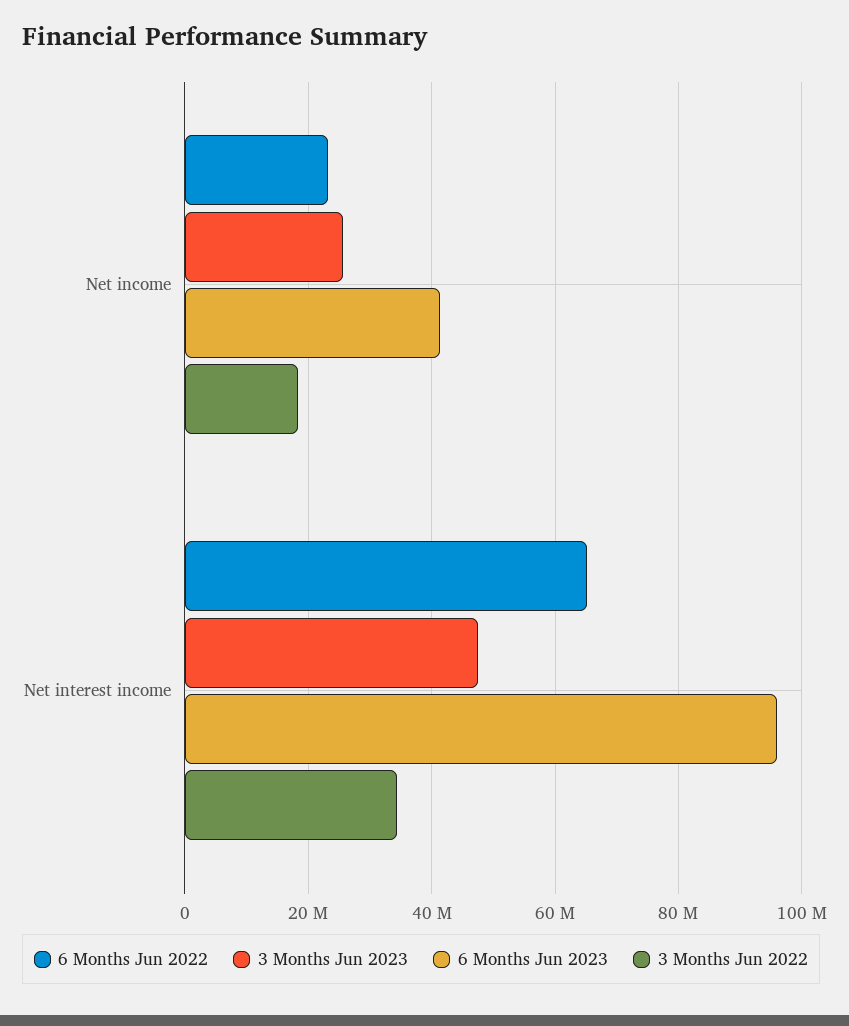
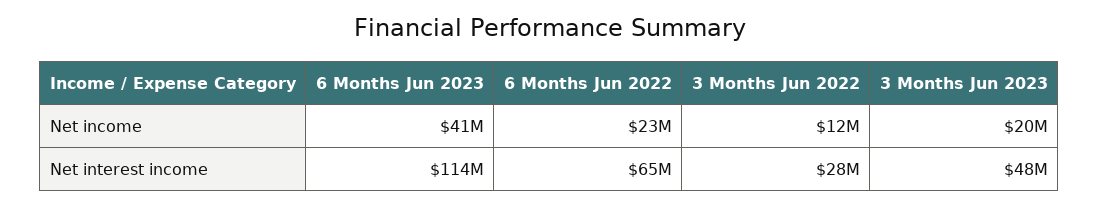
3 Months Jun 2023, Net income: 26000000 -> 20000000
3 Months Jun 2022, Net income: 18000000 -> 12000000
6 Months Jun 2023, Net interest income: 96000000 -> 114000000
3 Months Jun 2022, Net interest income: 34000000 -> 28000000

